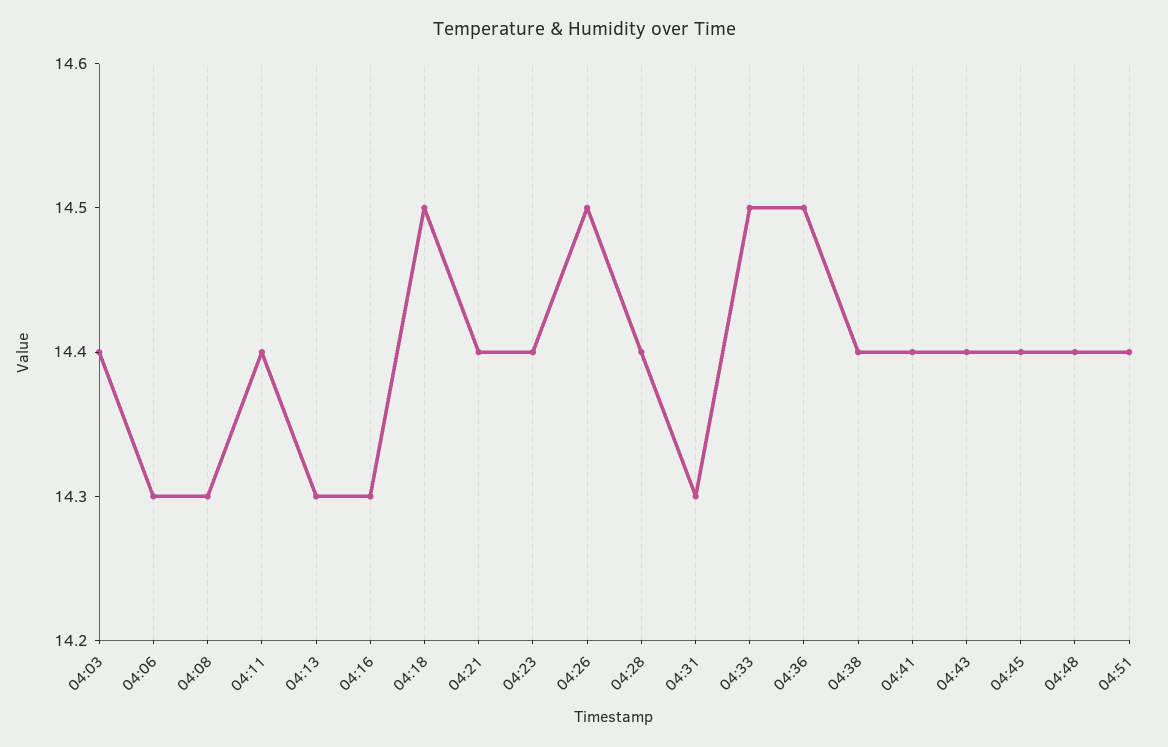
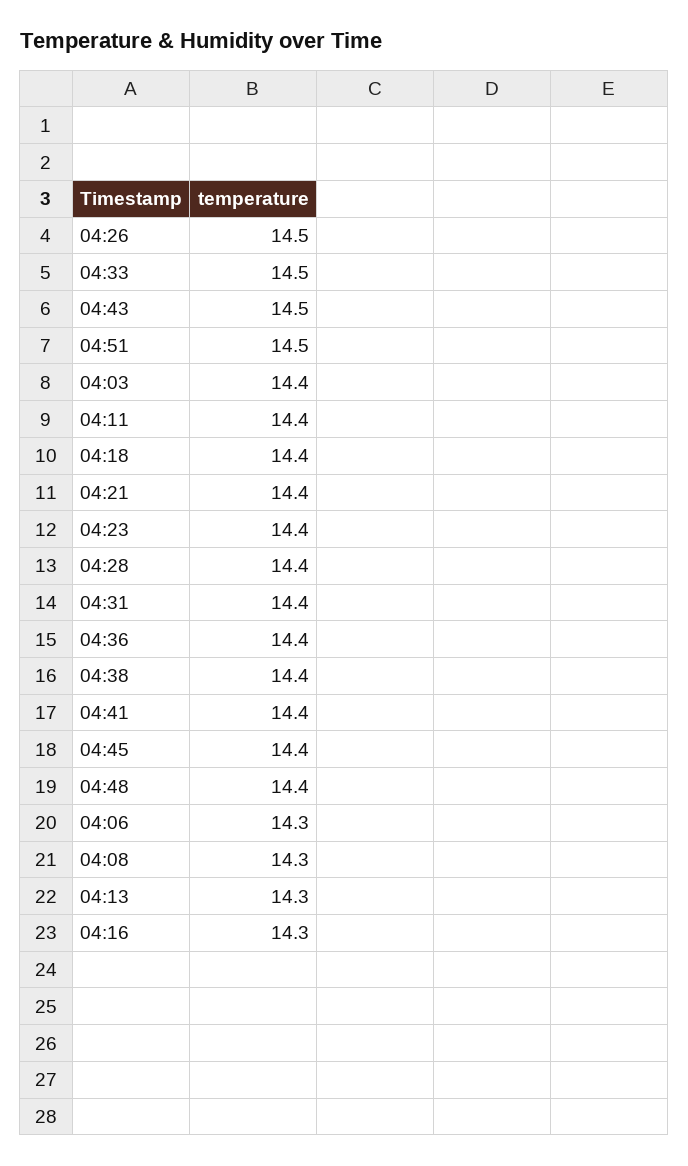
04:18: 14.5 -> 14.4
04:31: 14.3 -> 14.4
04:36: 14.5 -> 14.4
04:43: 14.4 -> 14.5
04:51: 14.4 -> 14.5

